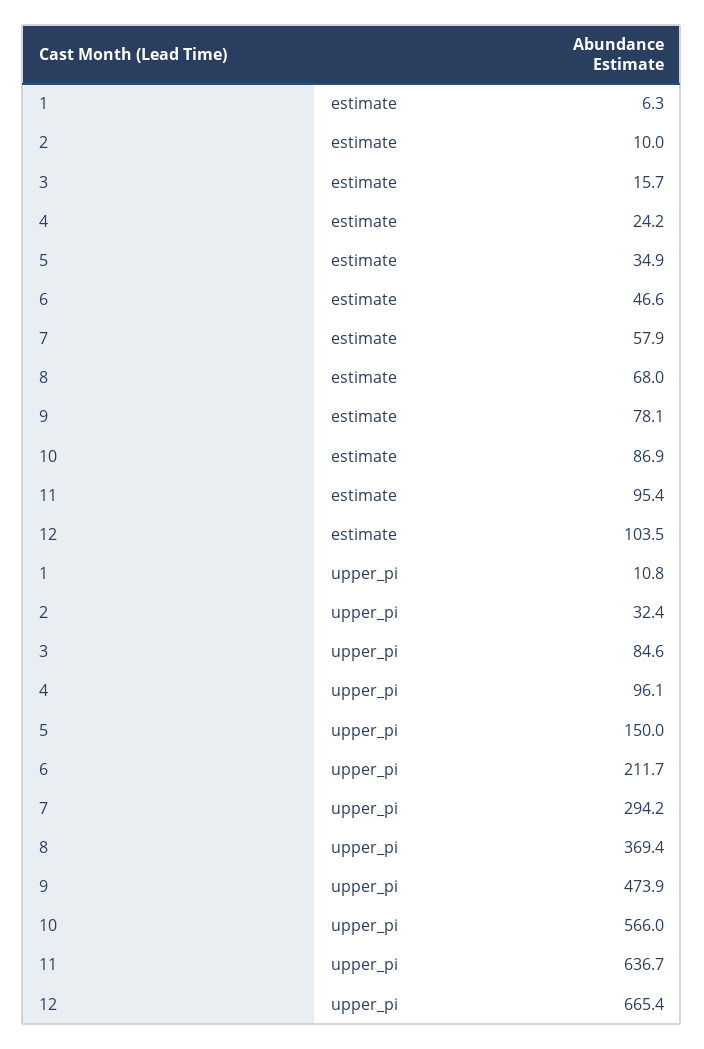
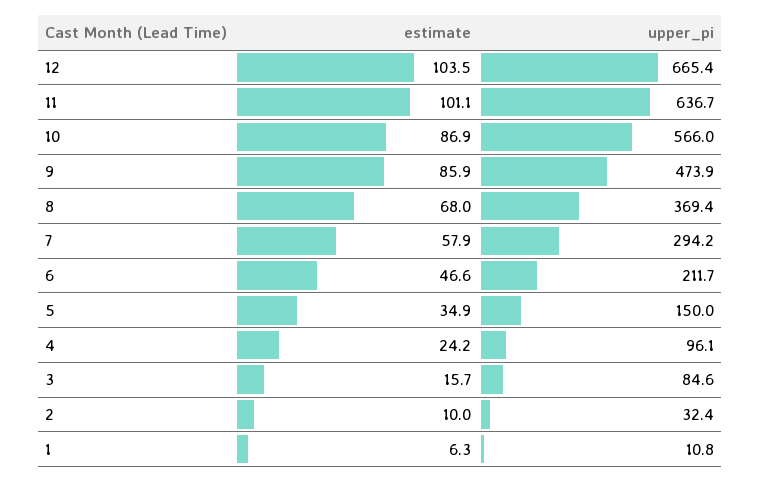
9, estimate: 78.1 -> 85.9
11, estimate: 95.4 -> 101.1

